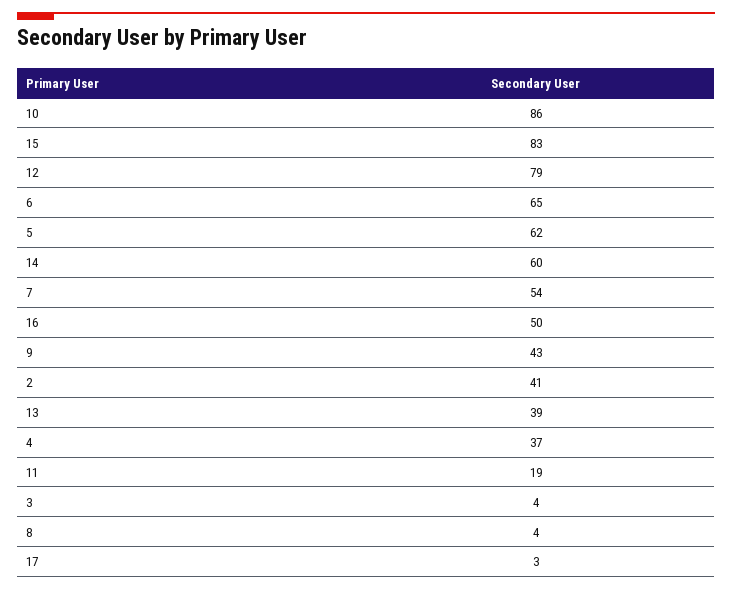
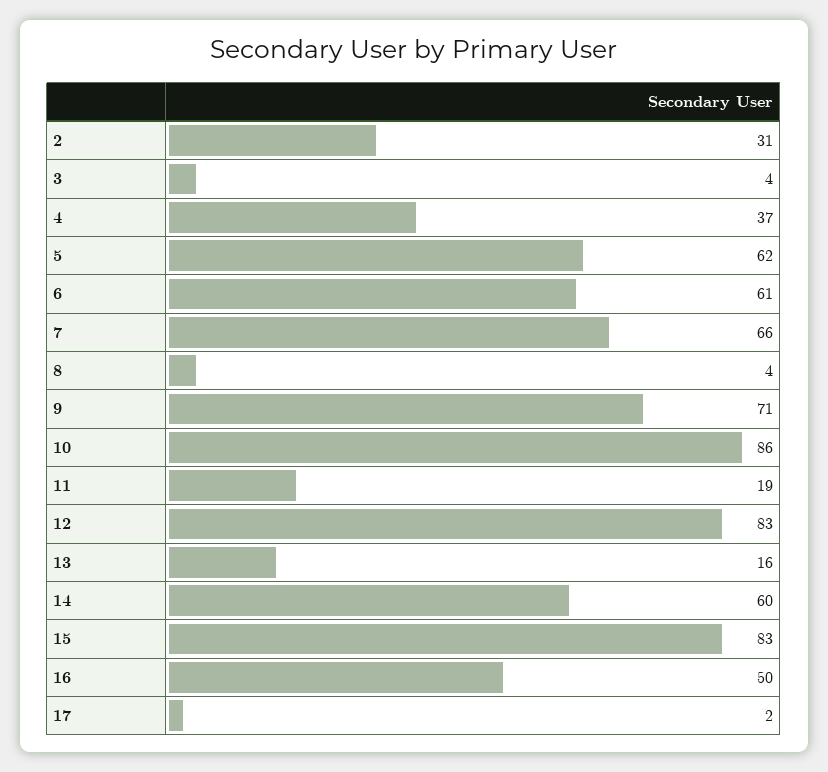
12: 79 -> 83
6: 65 -> 61
7: 54 -> 66
9: 43 -> 71
2: 41 -> 31
13: 39 -> 16
17: 3 -> 2

